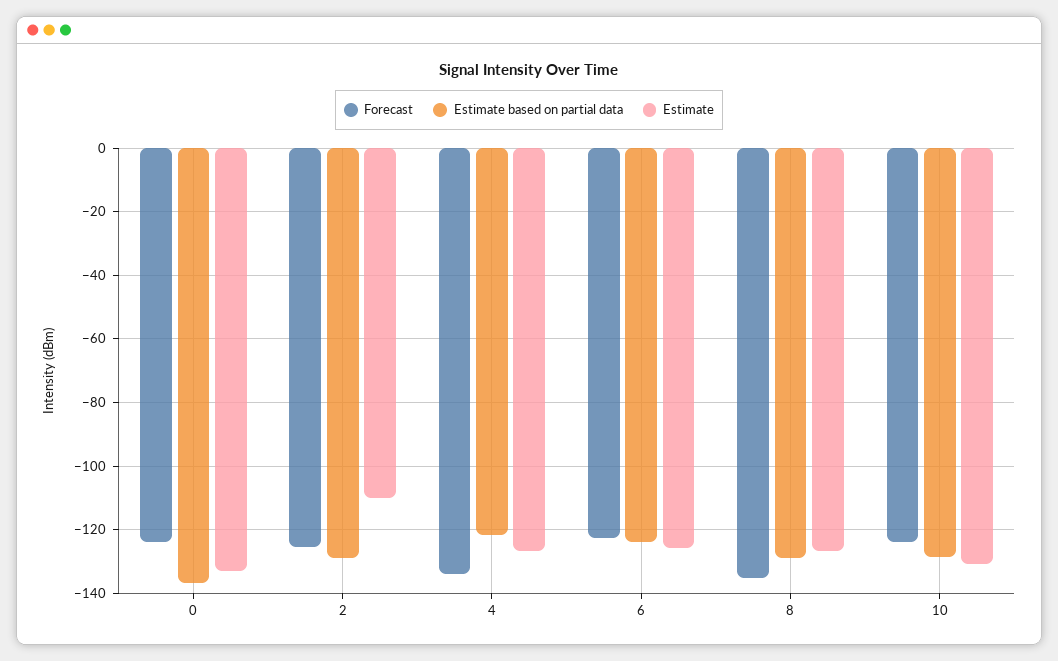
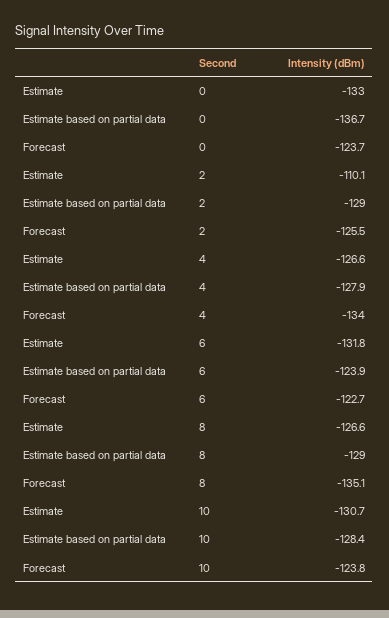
Estimate based on partial data, 4: -122 -> -127.9
Estimate, 6: -126 -> -131.8

